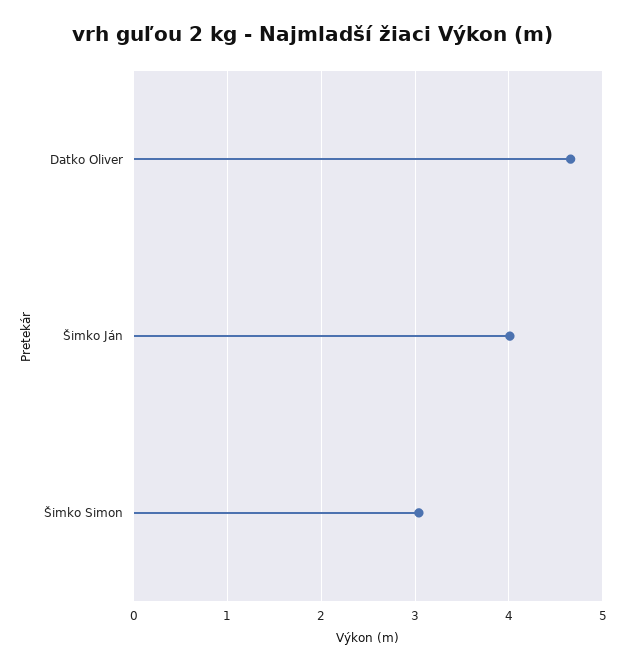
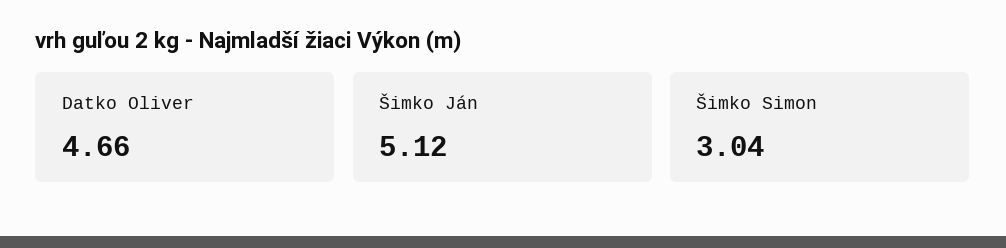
Šimko Ján: 4 -> 5.12

